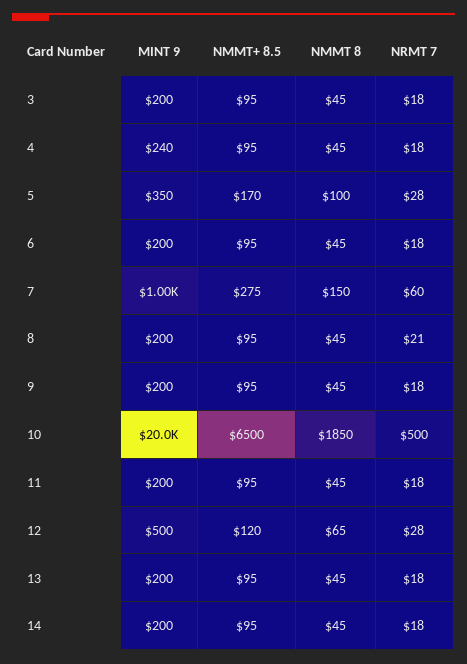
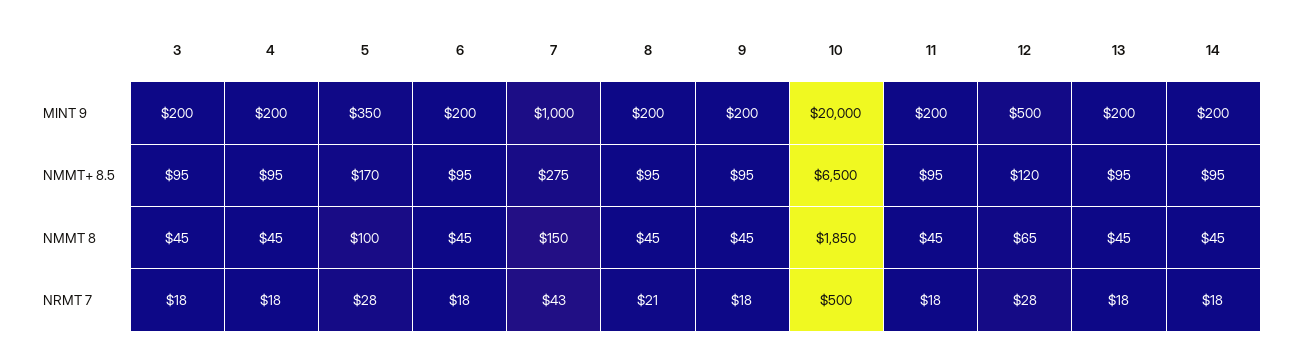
MINT 9, 4: 240 -> 200
NRMT 7, 7: 60 -> 43

